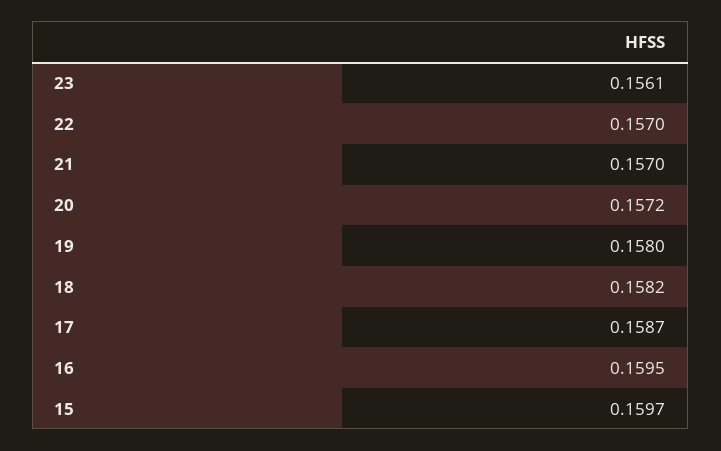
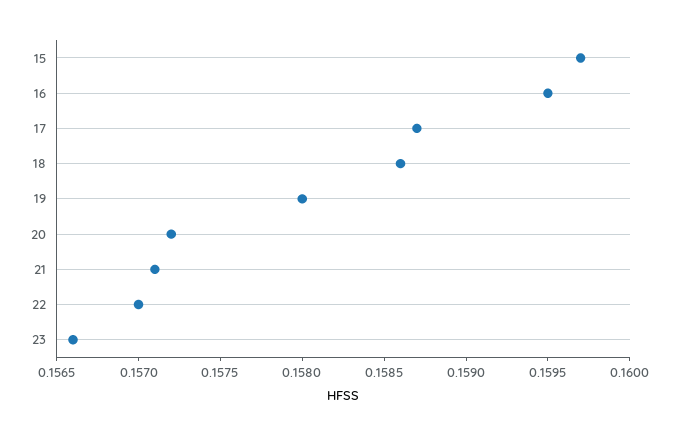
23: 0.1561 -> 0.1566
21: 0.157 -> 0.1571
18: 0.1582 -> 0.1586

